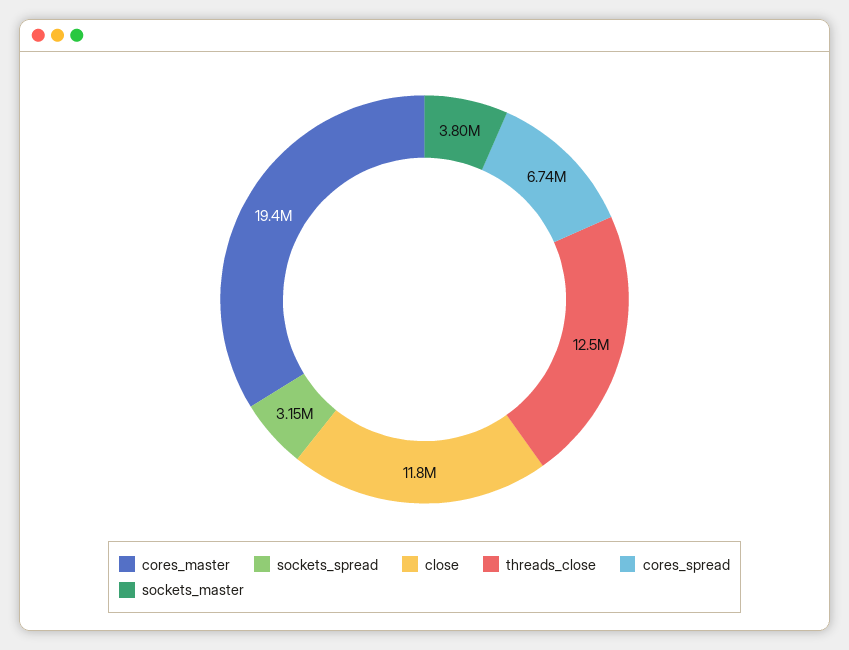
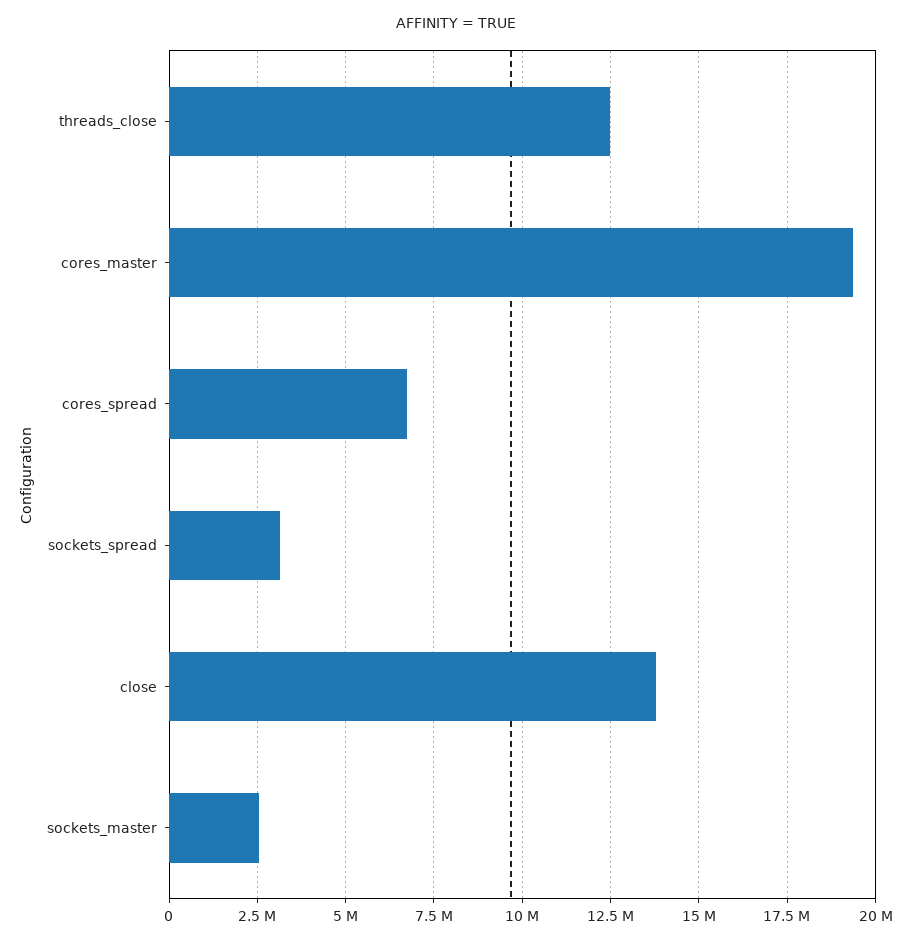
close: 11800000 -> 13750000
sockets_master: 3800000 -> 2500000

